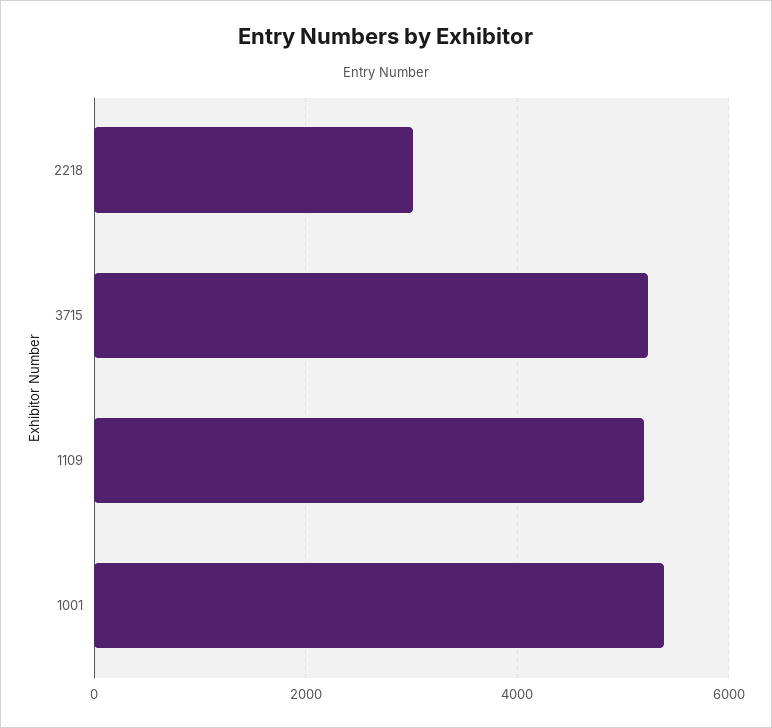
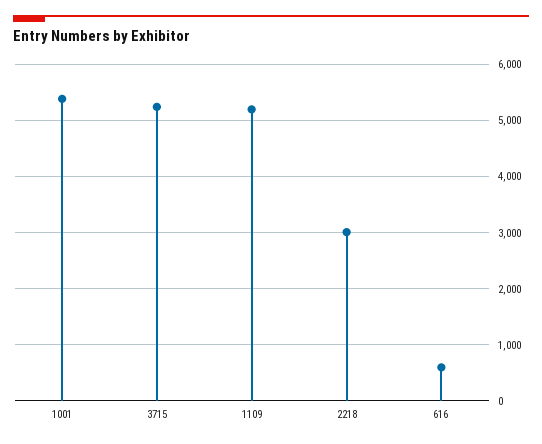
616: none -> 600

